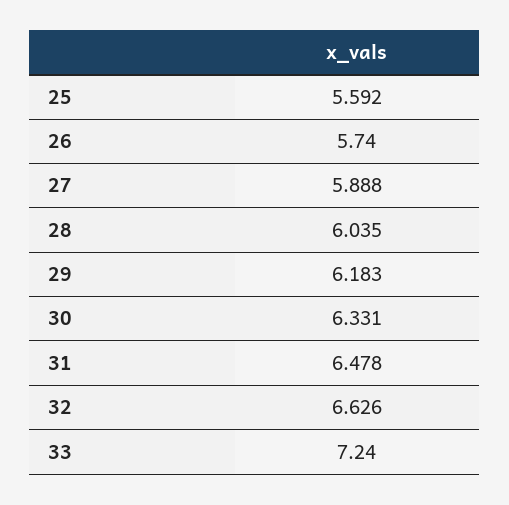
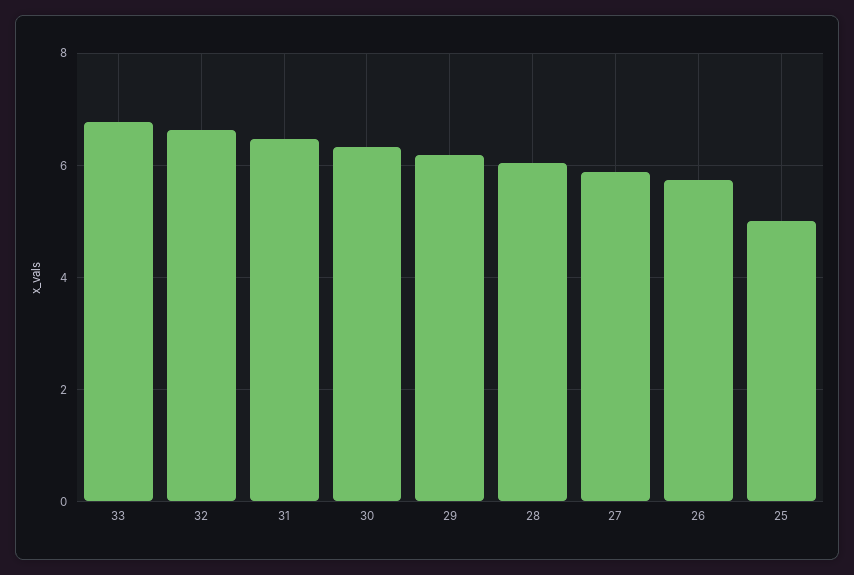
25: 5.592 -> 5
33: 7.24 -> 6.8

